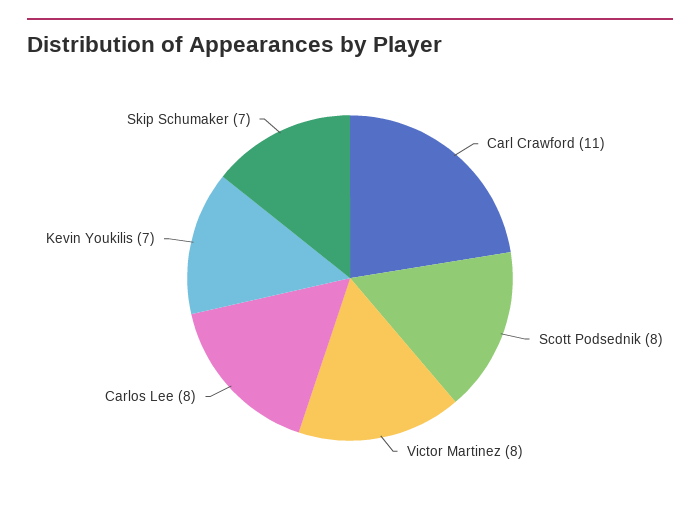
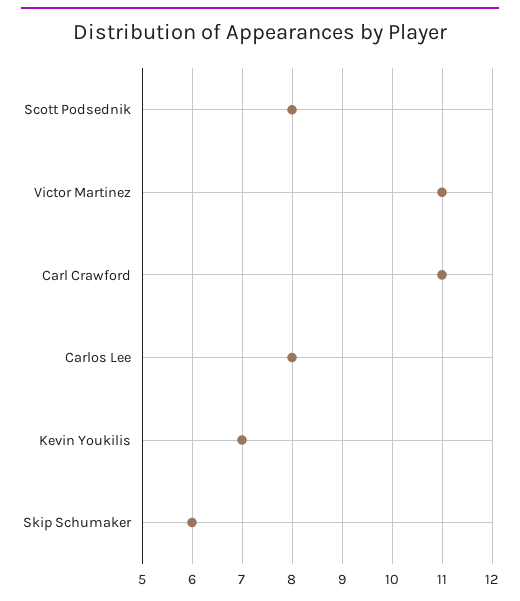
Victor Martinez: 8 -> 11
Skip Schumaker: 7 -> 6

